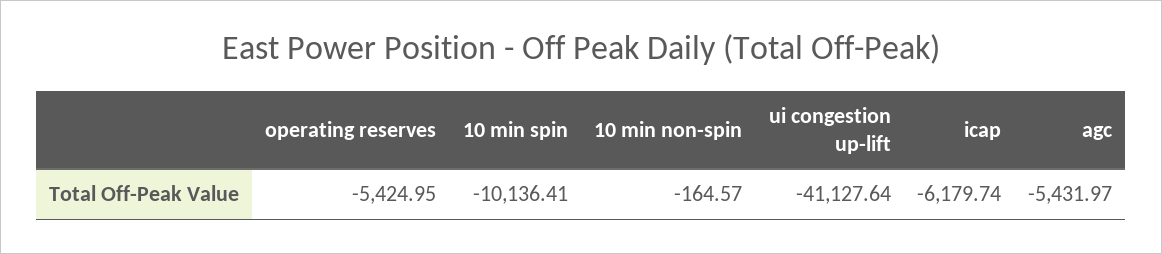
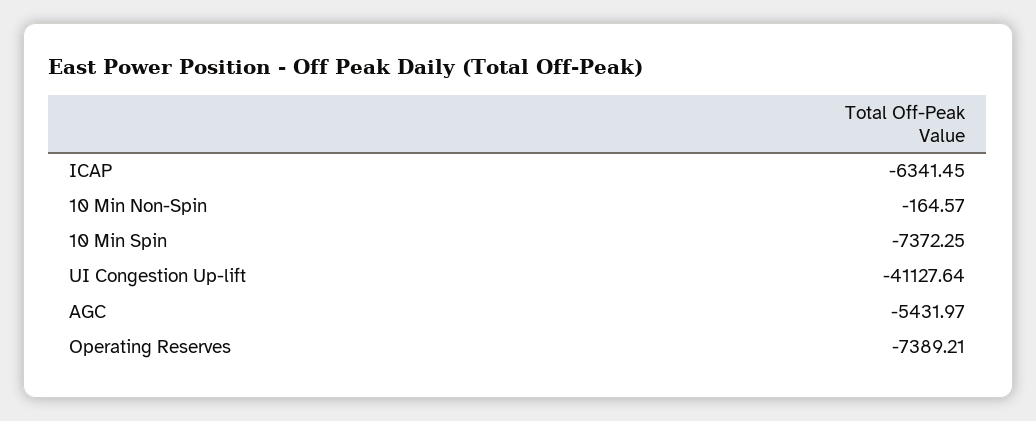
operating reserves: -5424.95 -> -7389.21
10 min spin: -10136.41 -> -7372.25
icap: -6179.74 -> -6341.45

